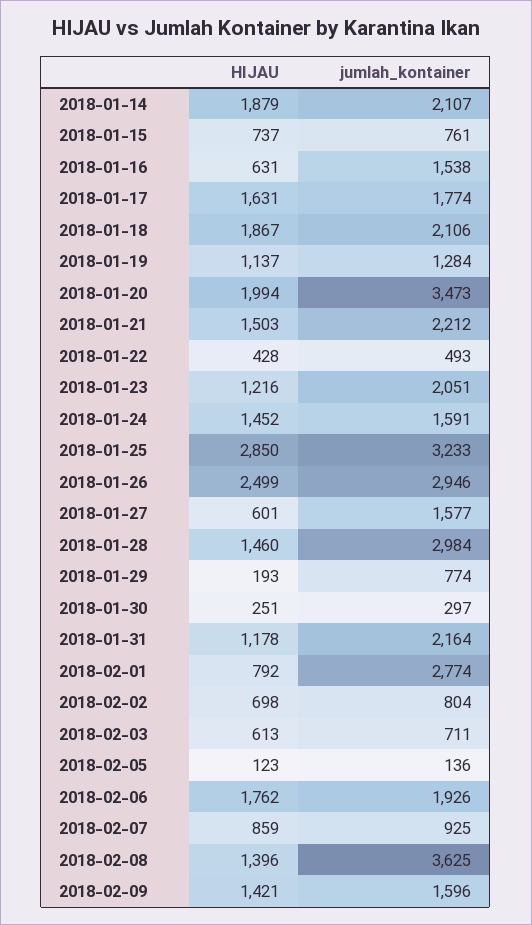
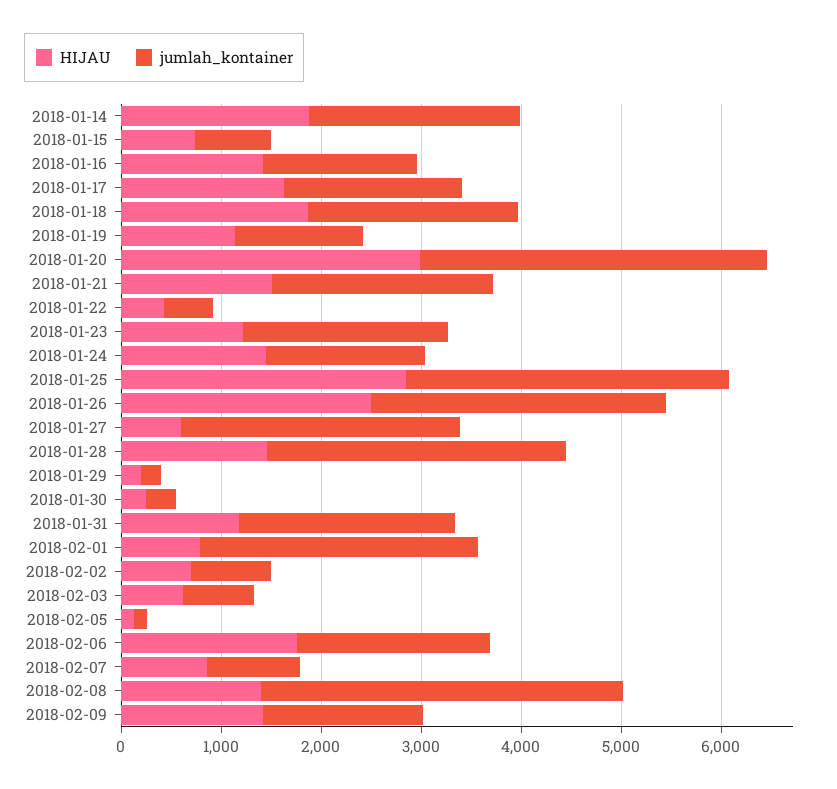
HIJAU, 2018-01-16: 631 -> 1400
HIJAU, 2018-01-20: 1994 -> 3000
jumlah_kontainer, 2018-01-27: 1577 -> 2800
jumlah_kontainer, 2018-01-29: 774 -> 200

